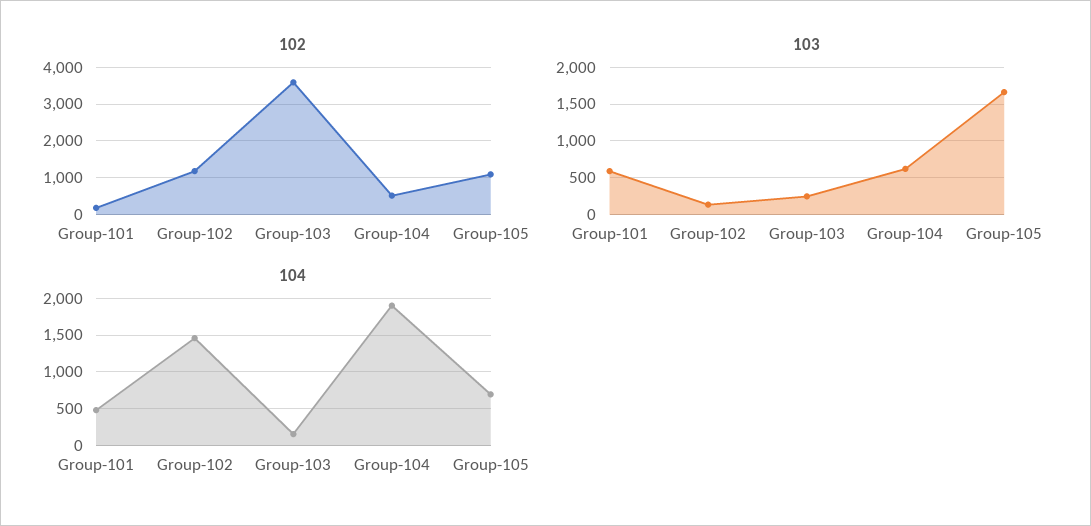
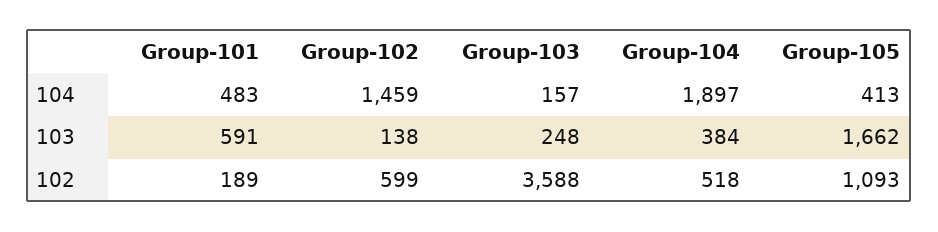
102, Group-102: 1200 -> 599
103, Group-104: 600 -> 384
104, Group-105: 700 -> 413

